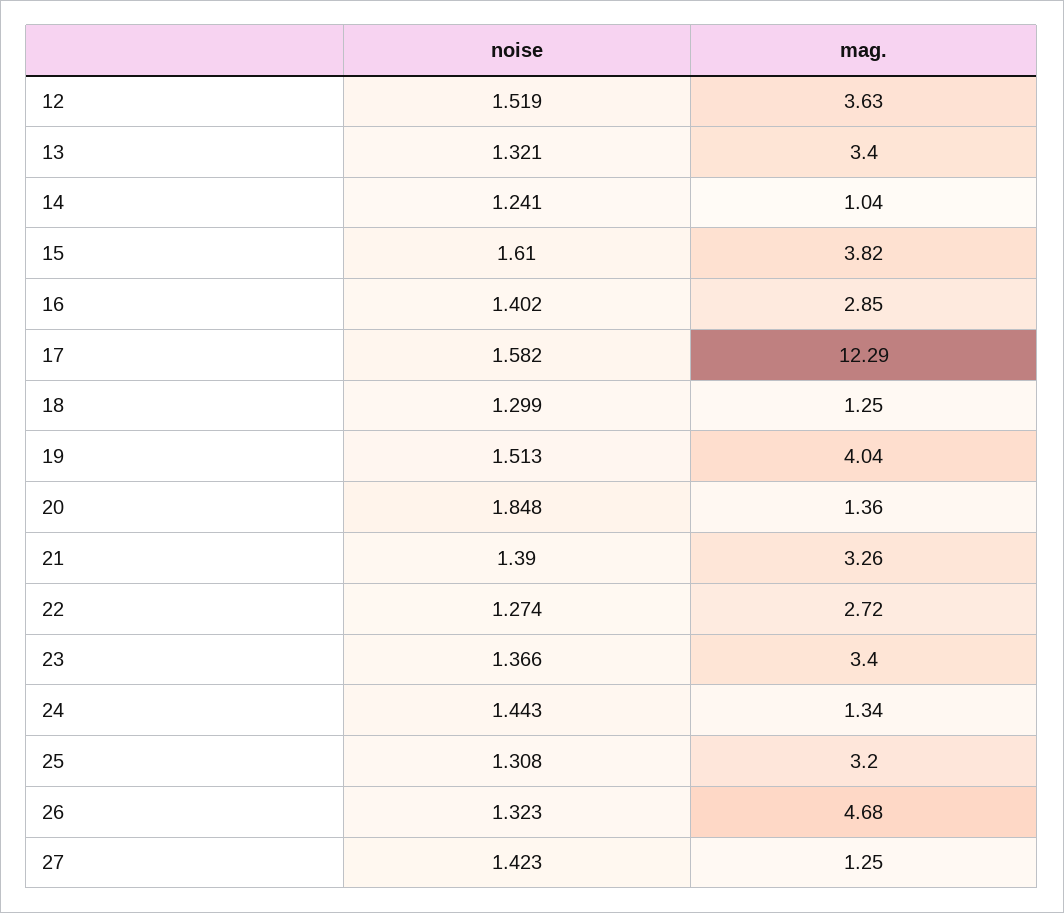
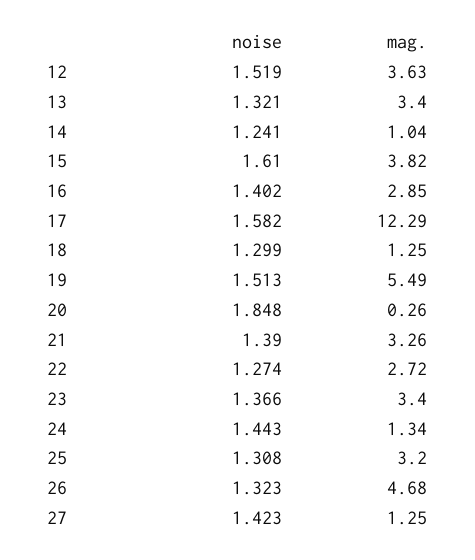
mag., 19: 4.04 -> 5.49
mag., 20: 1.36 -> 0.26

